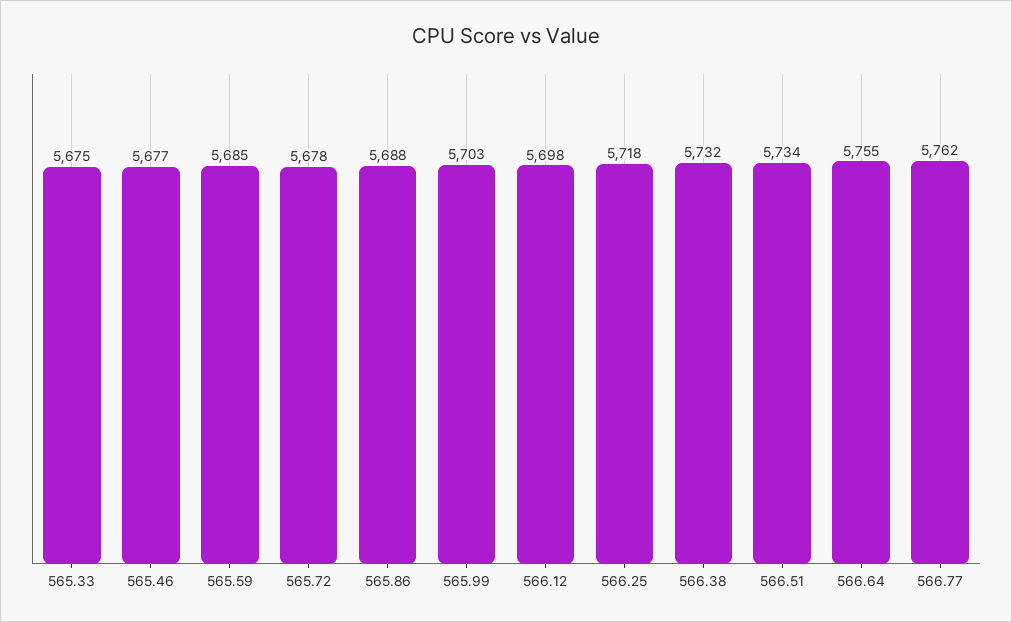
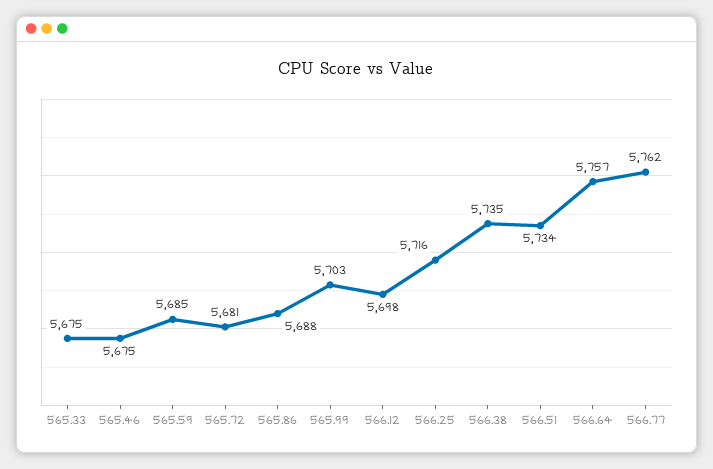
565.46: 5677 -> 5675
565.72: 5678 -> 5681
566.25: 5718 -> 5716
566.38: 5732 -> 5735
566.64: 5755 -> 5757

